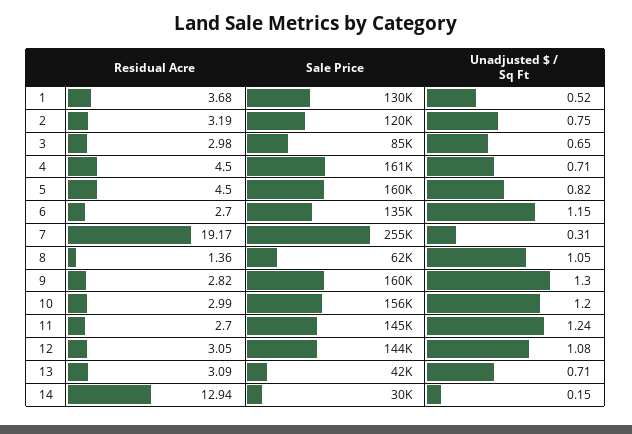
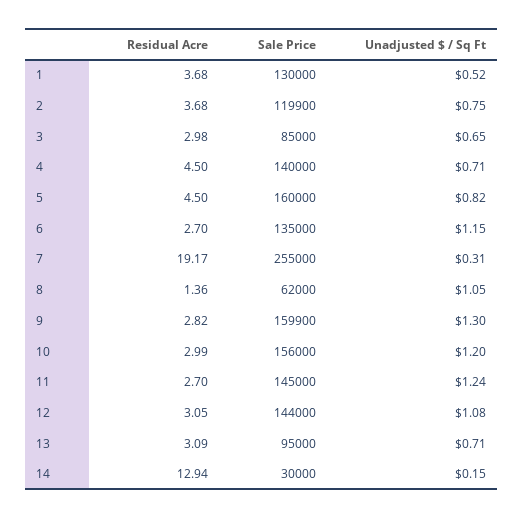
Residual Acre, 2: 3.19 -> 3.68
Sale Price, 4: 161000 -> 140000
Sale Price, 13: 42000 -> 95000

